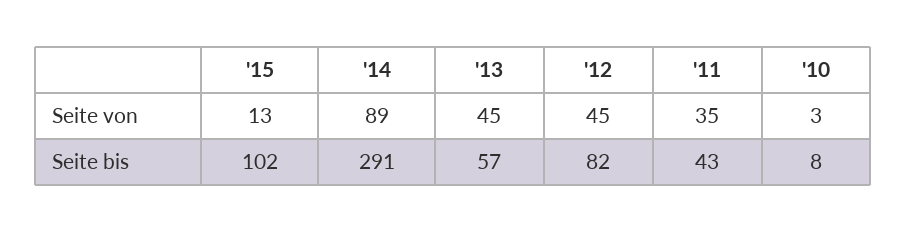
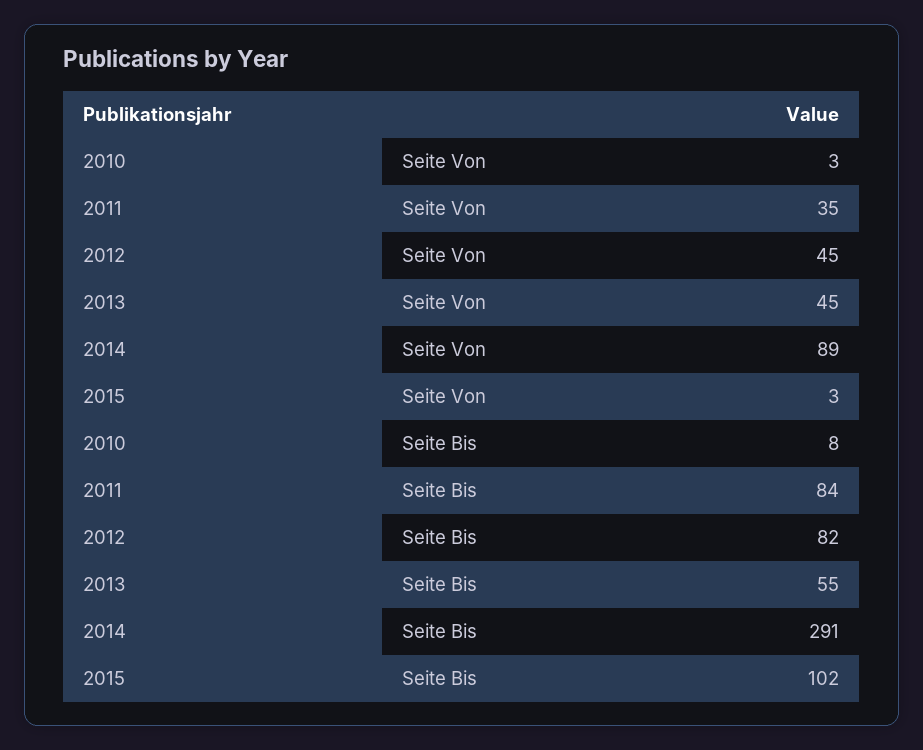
'15, Seite von: 13 -> 3
'13, Seite bis: 57 -> 55
'11, Seite bis: 43 -> 84

